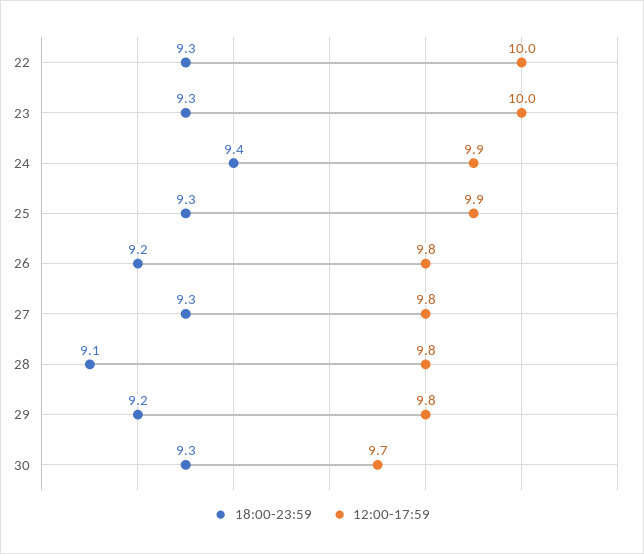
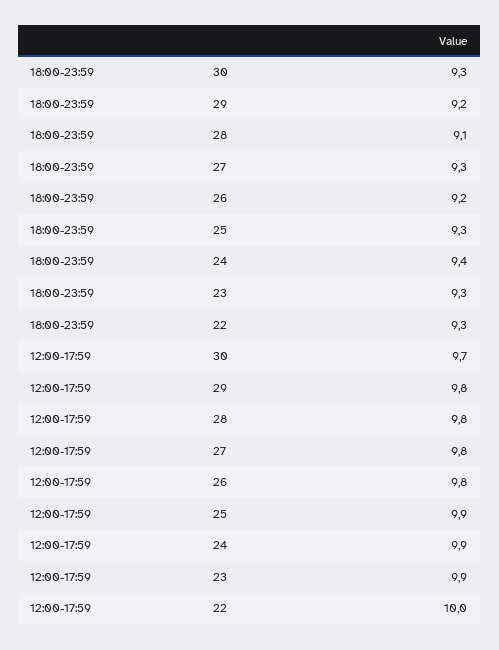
12:00-17:59, 23: 10 -> 9.9

